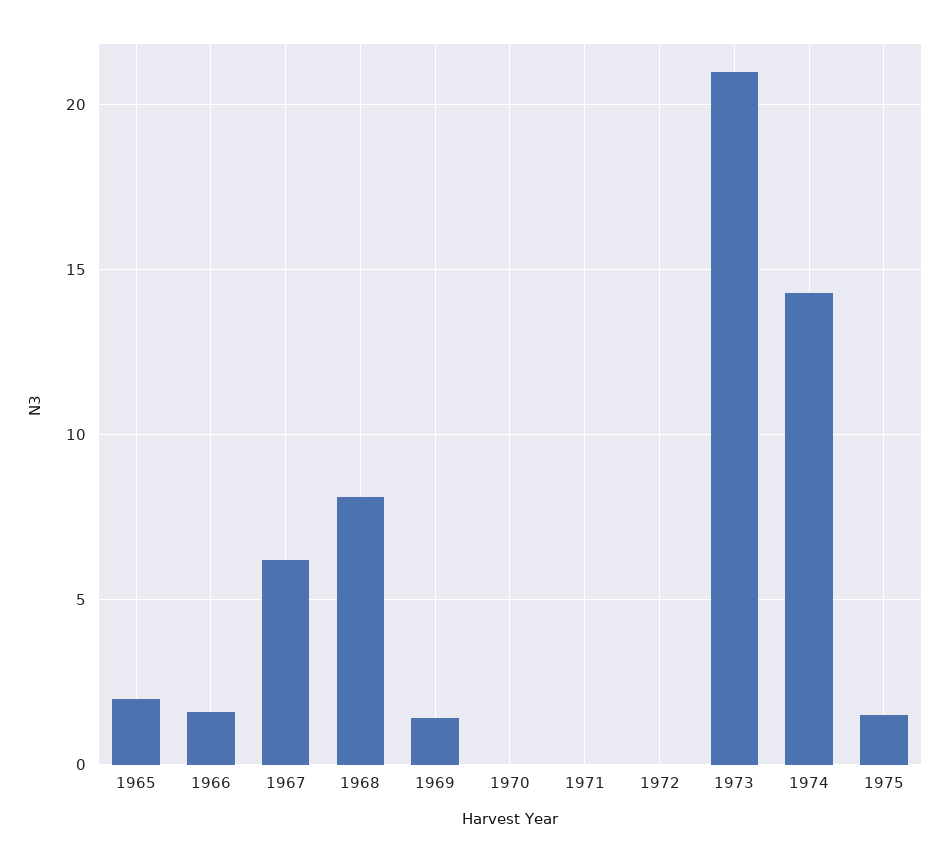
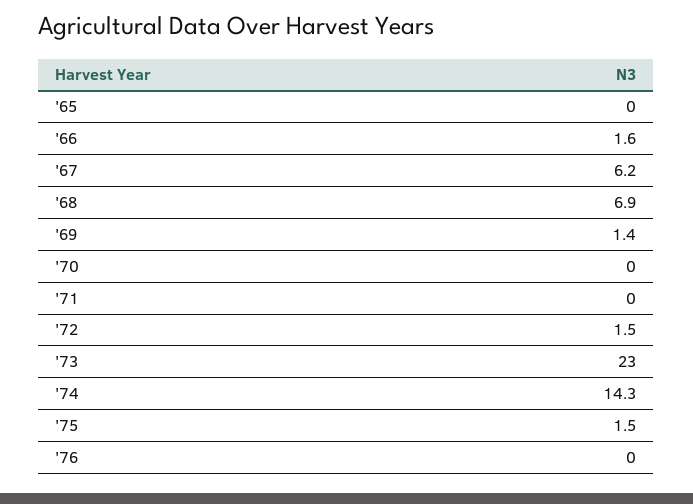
1965: 2 -> 0
1968: 8 -> 6.9
1972: 0 -> 1.5
1973: 21 -> 23
'76: none -> 0

